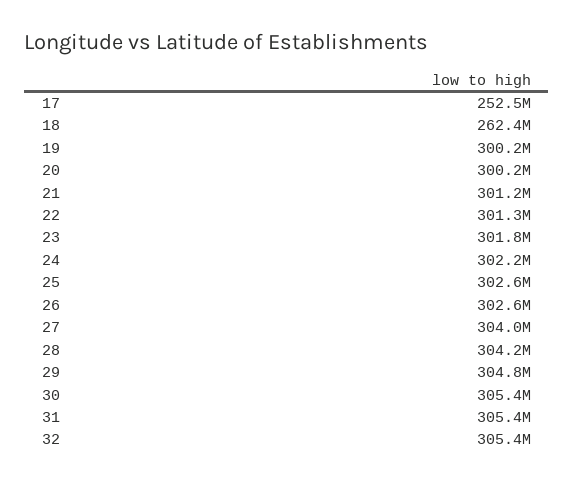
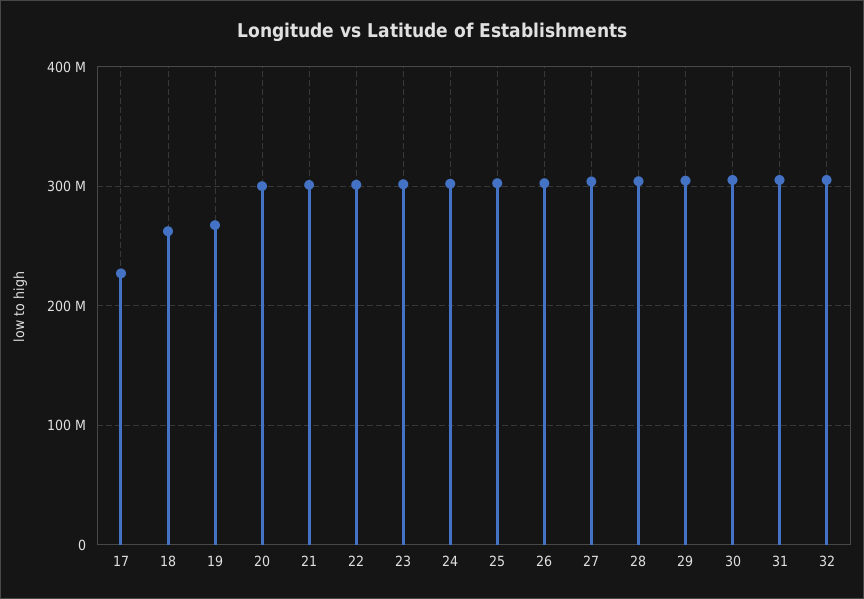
17: 252500000 -> 230000000
19: 300200000 -> 270000000

